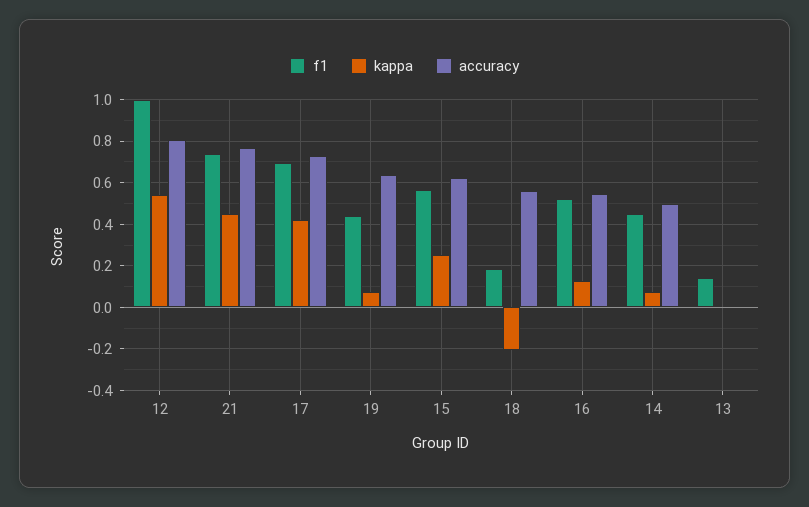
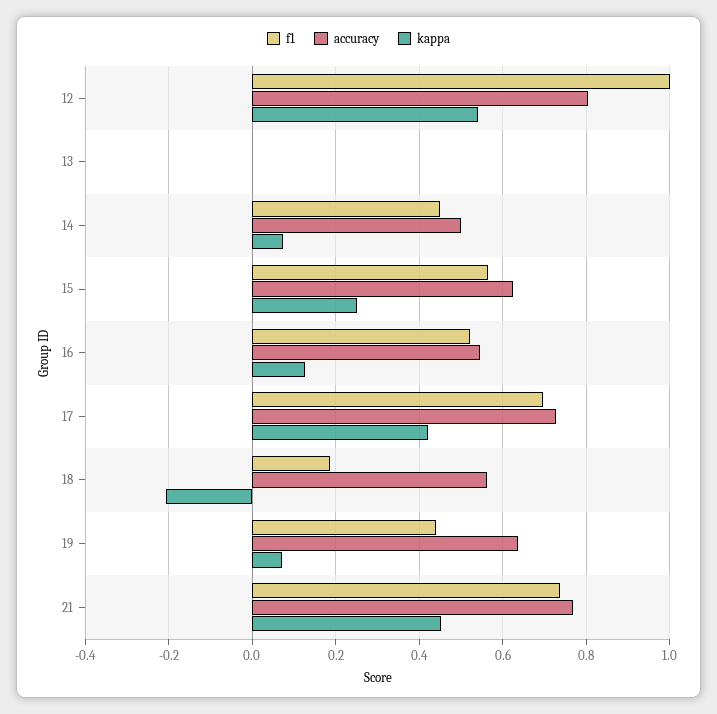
f1, 13: 0.15 -> 0

